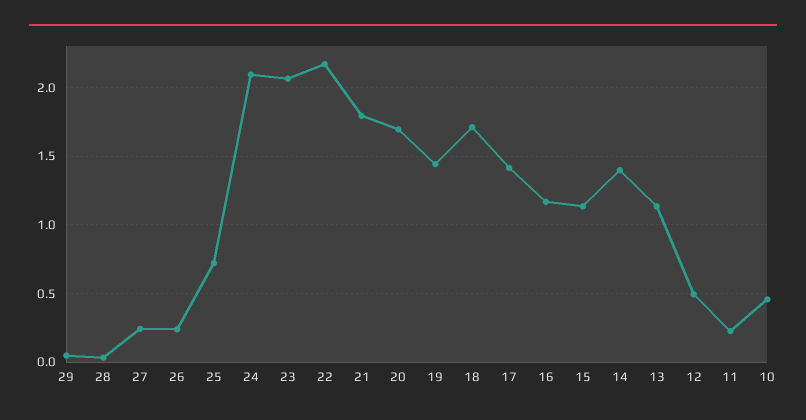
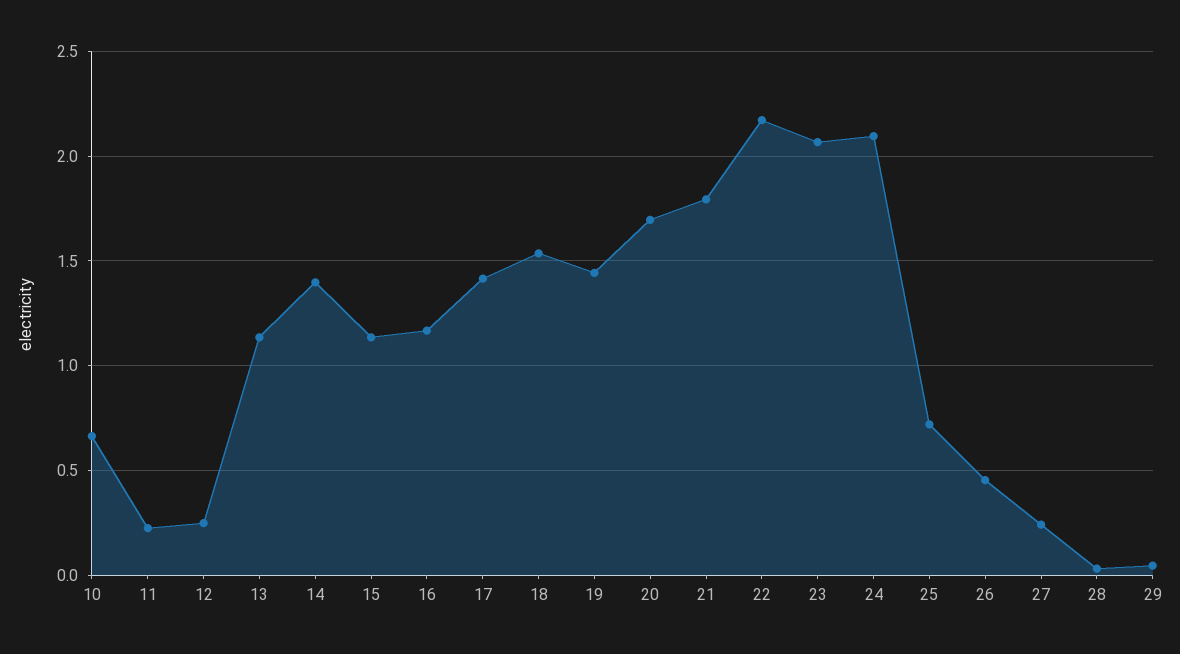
26: 0.25 -> 0.45
18: 1.7 -> 1.55
12: 0.5 -> 0.25
10: 0.45 -> 0.65

